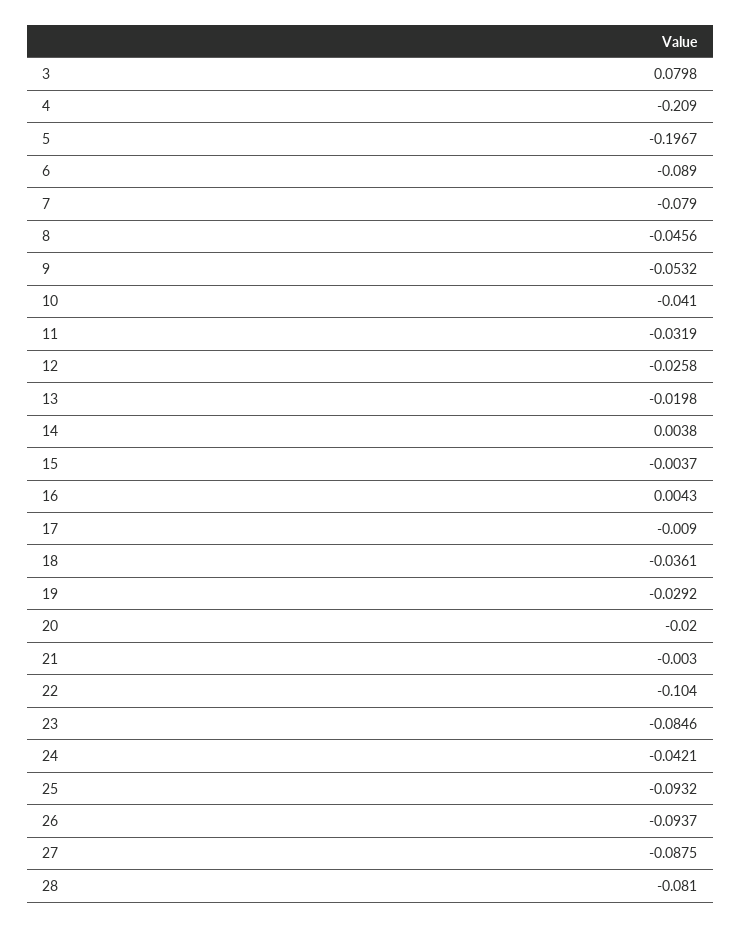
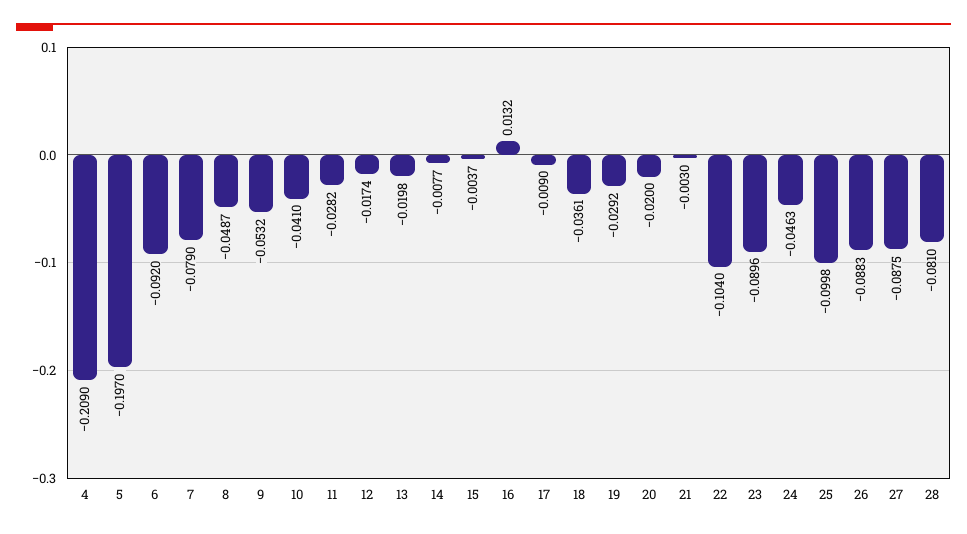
3: 0.0798 -> none
5: -0.1967 -> -0.197
6: -0.089 -> -0.092
8: -0.0456 -> -0.0487
11: -0.0319 -> -0.0282
12: -0.0258 -> -0.0174
14: 0.0038 -> -0.0077
16: 0.0043 -> 0.0132
23: -0.0846 -> -0.0896
24: -0.0421 -> -0.0463
25: -0.0932 -> -0.0998
26: -0.0937 -> -0.0883

